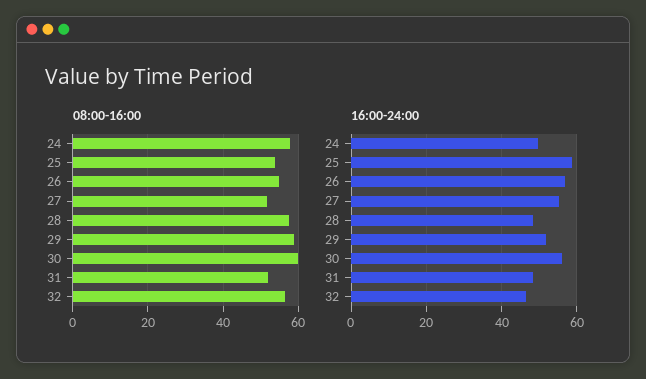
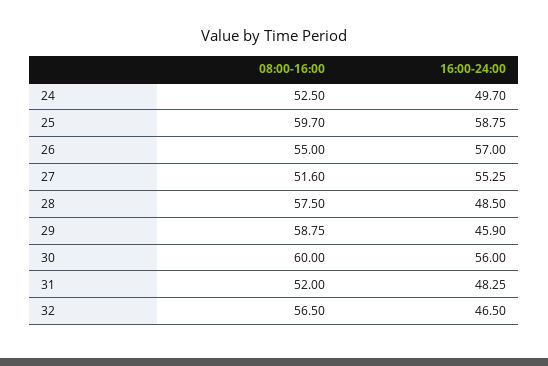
08:00-16:00, 24: 58 -> 52.5
08:00-16:00, 25: 54 -> 59.7
16:00-24:00, 29: 52 -> 45.9

